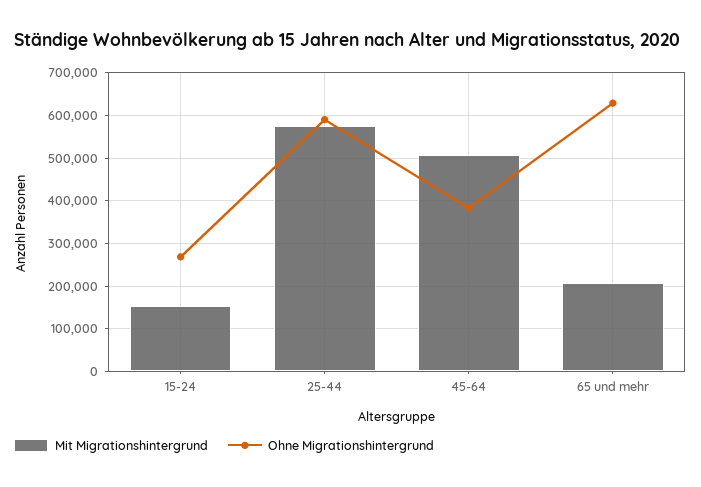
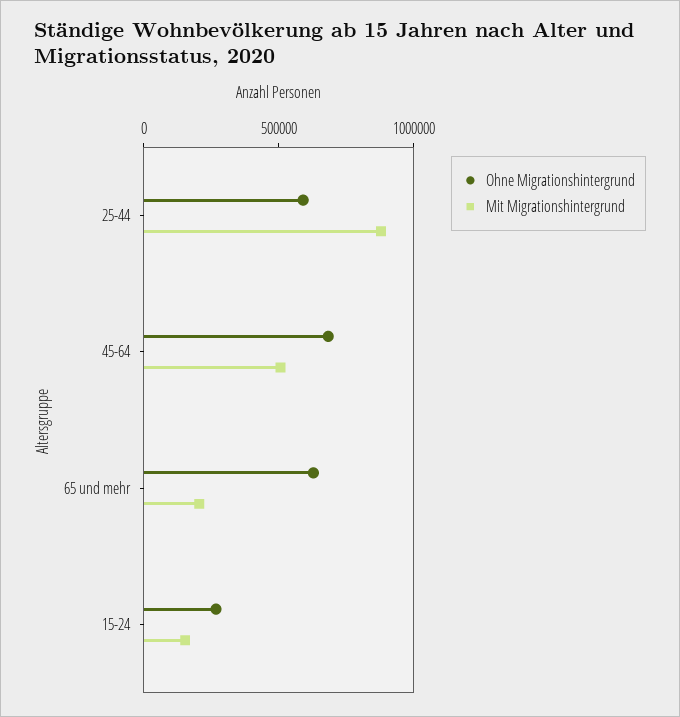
Mit Migrationshintergrund, 25-44: 580000 -> 900000
Ohne Migrationshintergrund, 45-64: 380000 -> 700000

